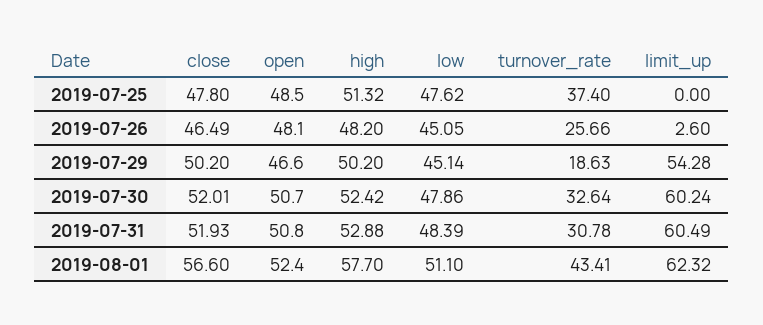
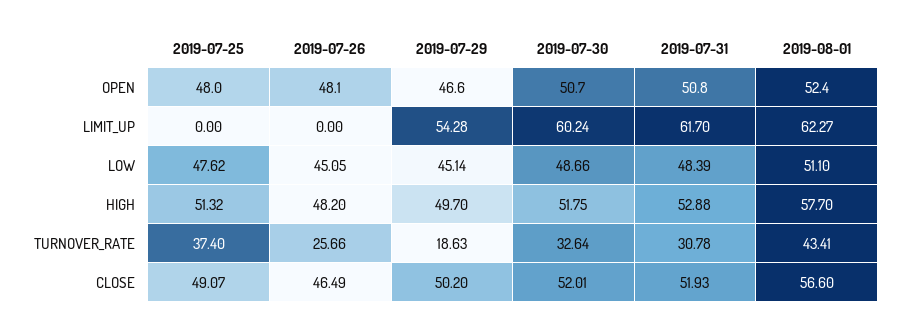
close, 2019-07-25: 47.8 -> 49.07
open, 2019-07-25: 48.5 -> 48
limit_up, 2019-07-26: 2.6 -> 0
high, 2019-07-29: 50.2 -> 49.7
high, 2019-07-30: 52.42 -> 51.75
low, 2019-07-30: 47.86 -> 48.66
limit_up, 2019-07-31: 60.49 -> 61.7
limit_up, 2019-08-01: 62.32 -> 62.27

